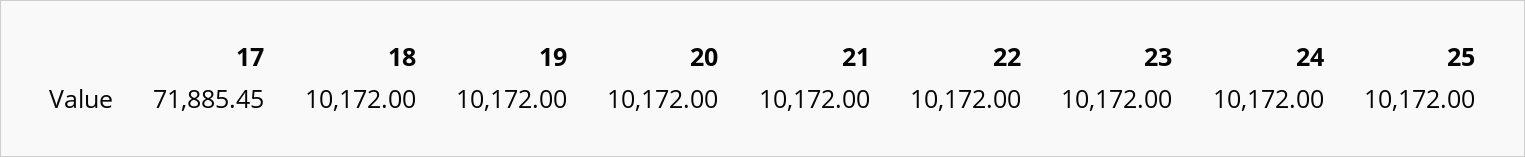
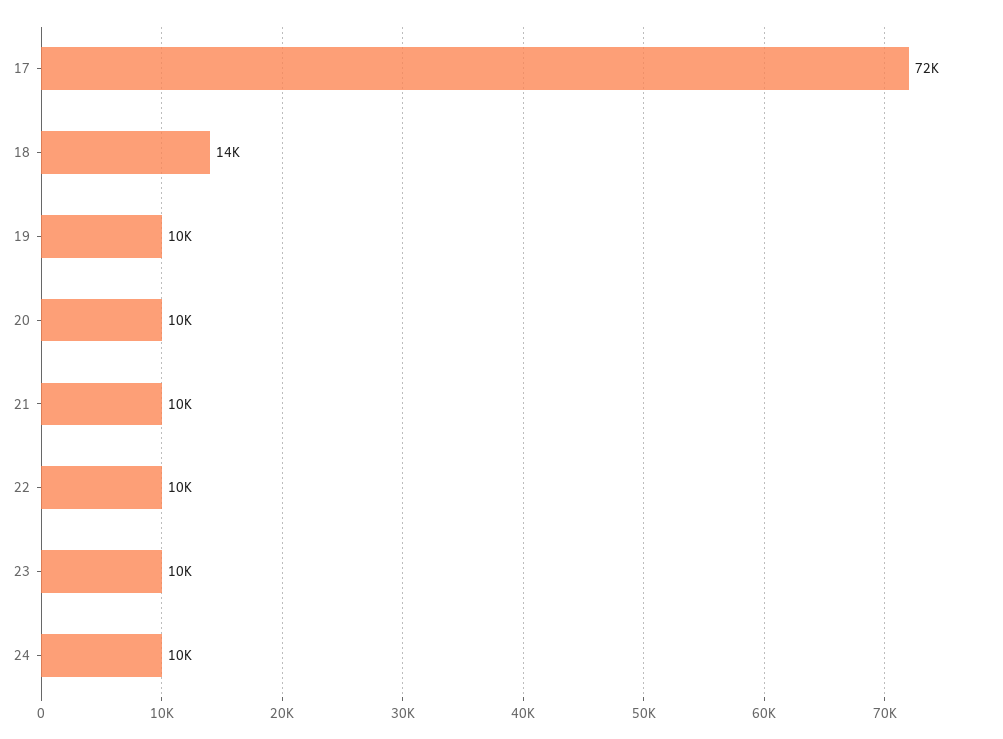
18: 10172 -> 14000
25: 10172 -> none

